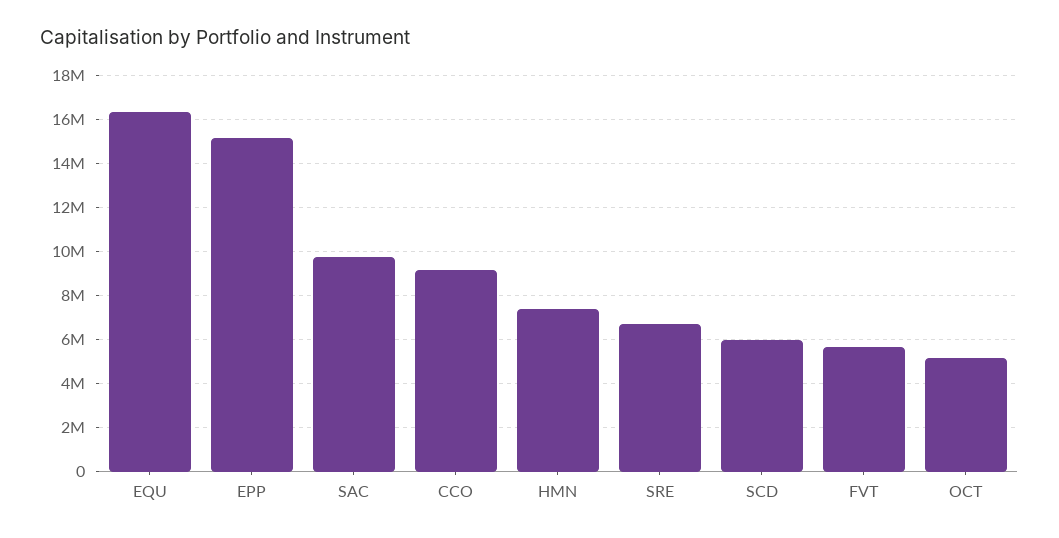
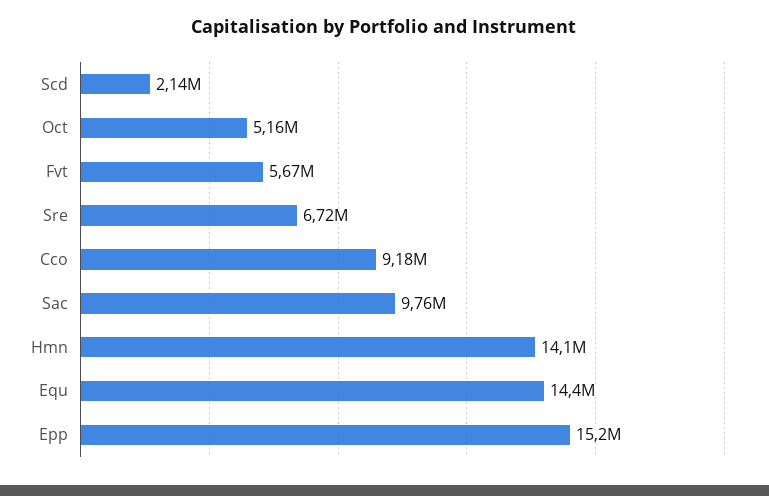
EQU: 16500000 -> 14400000
HMN: 7500000 -> 14100000
SCD: 6000000 -> 2140000

